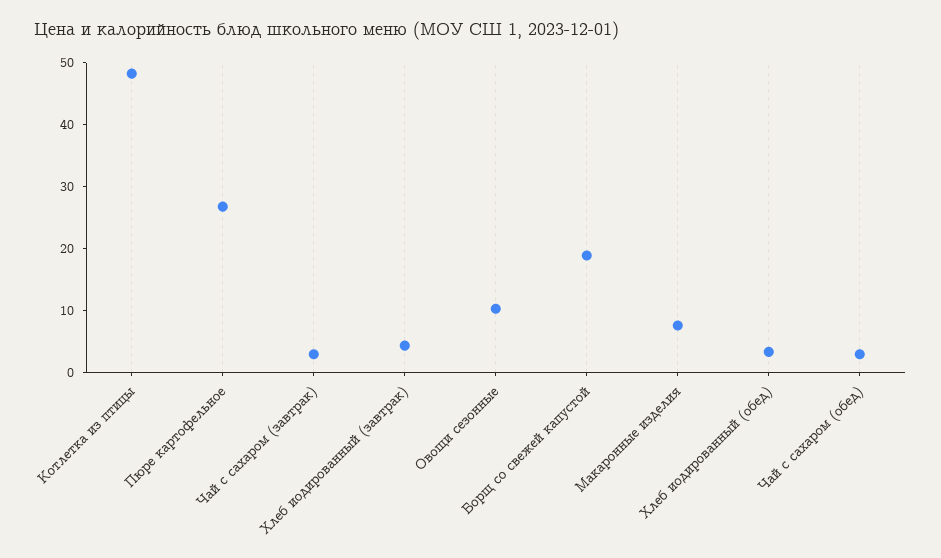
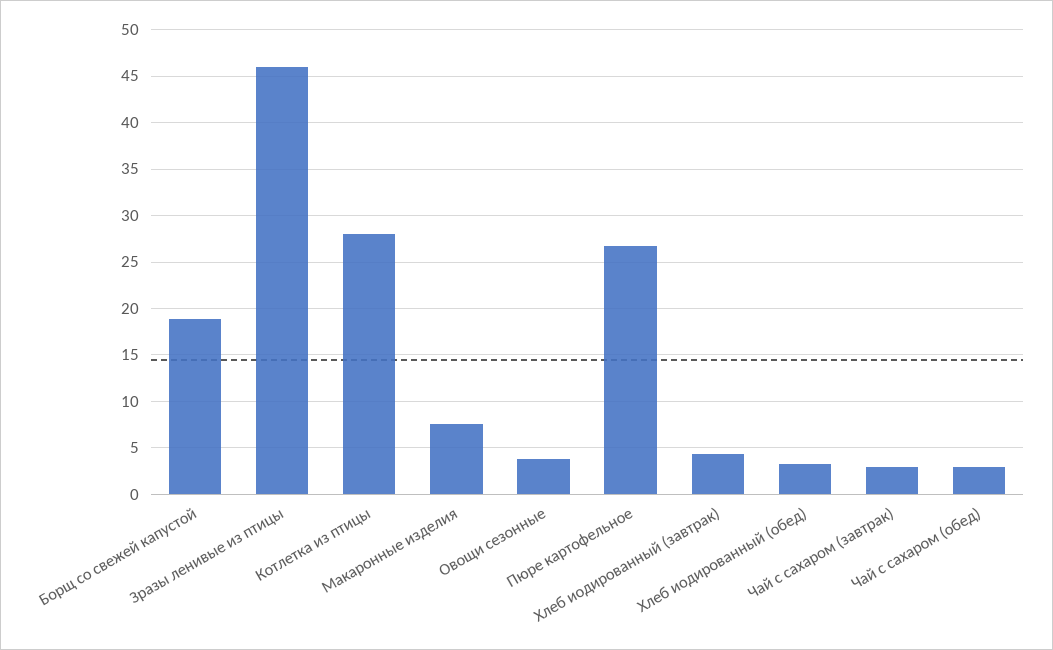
Котлетка из птицы: 48 -> 28
Овощи сезонные: 10 -> 4
Зразы ленивые из птицы: none -> 46

